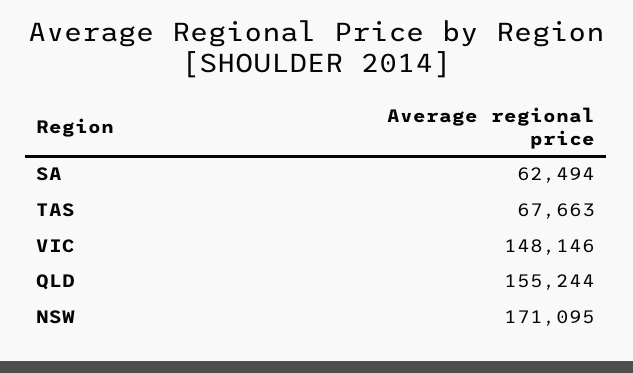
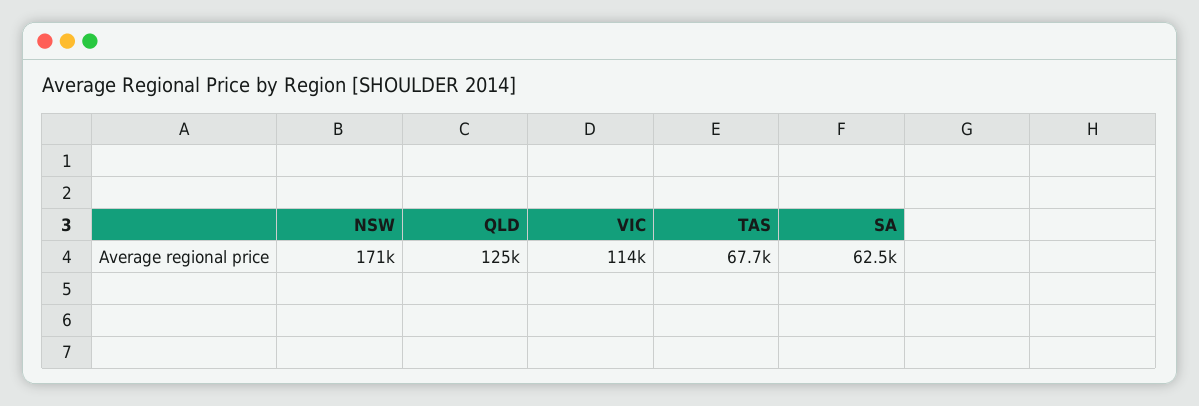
VIC: 148146 -> 114000
QLD: 155244 -> 125000

